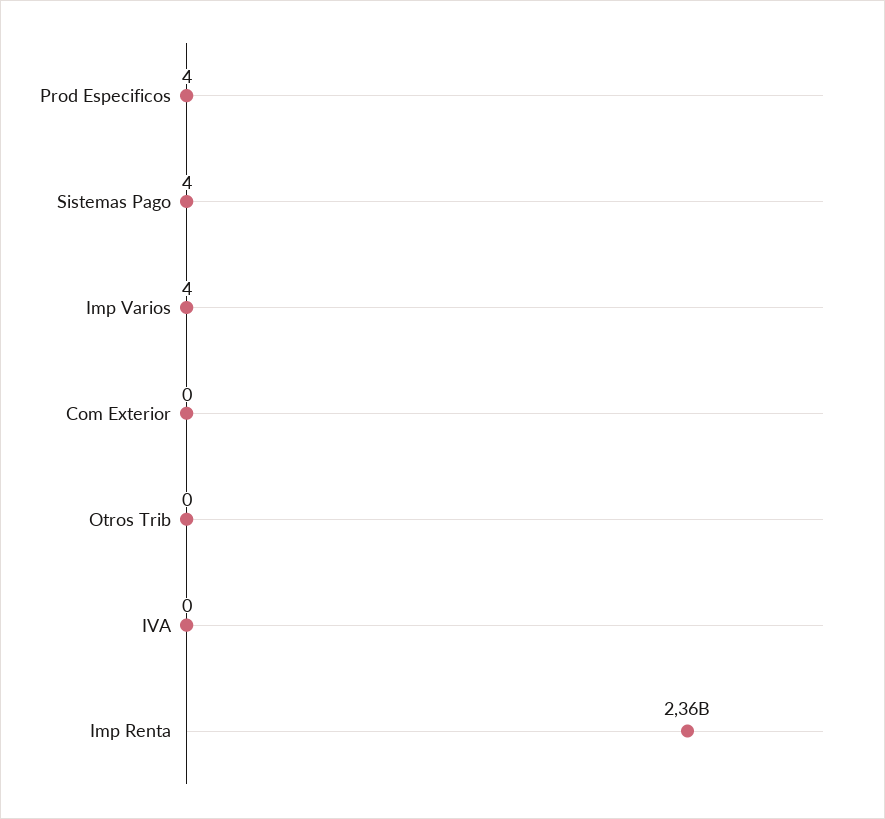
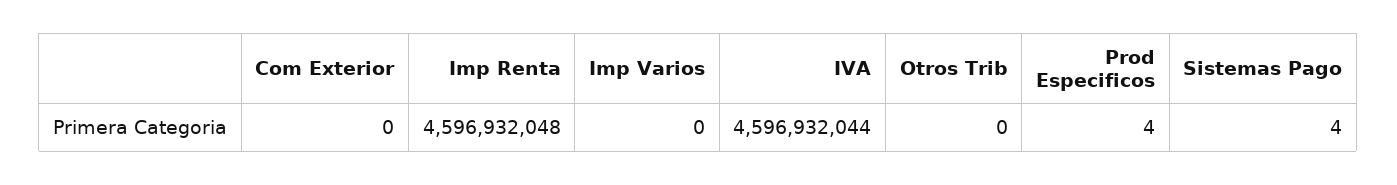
Imp Varios: 4 -> 0
IVA: 0 -> 4596932044
Imp Renta: 2360000000 -> 4596932048

